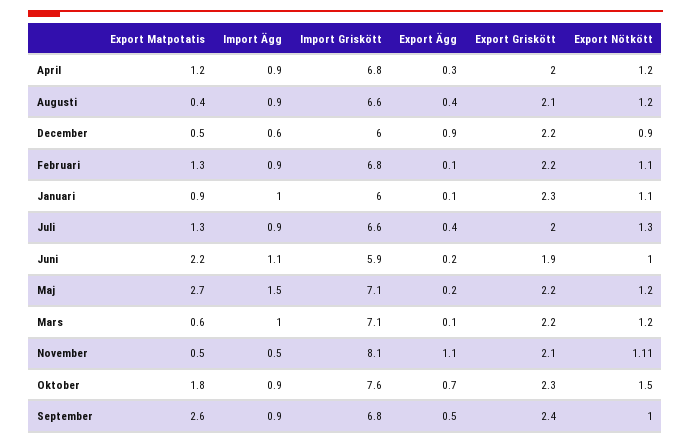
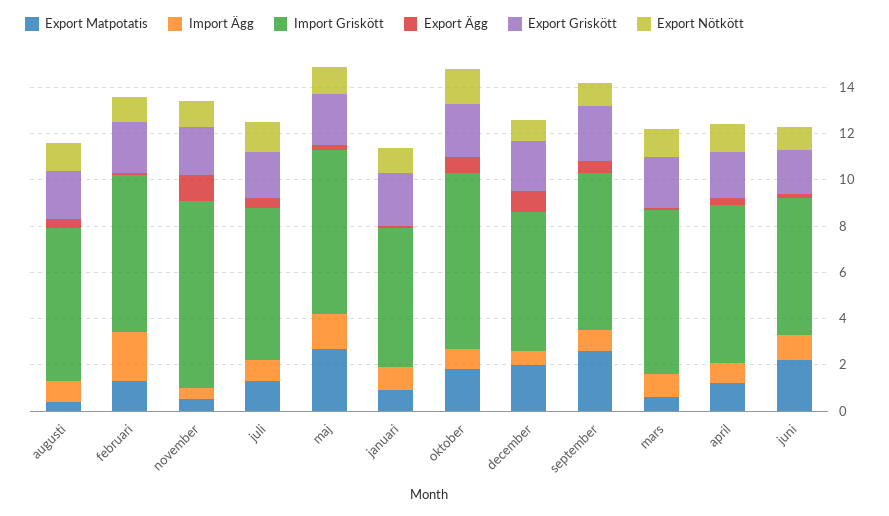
Export Matpotatis, December: 0.5 -> 2
Import Ägg, Februari: 0.9 -> 2

